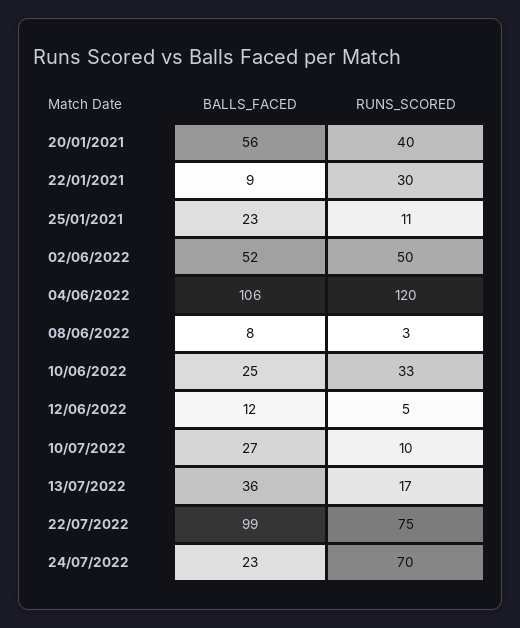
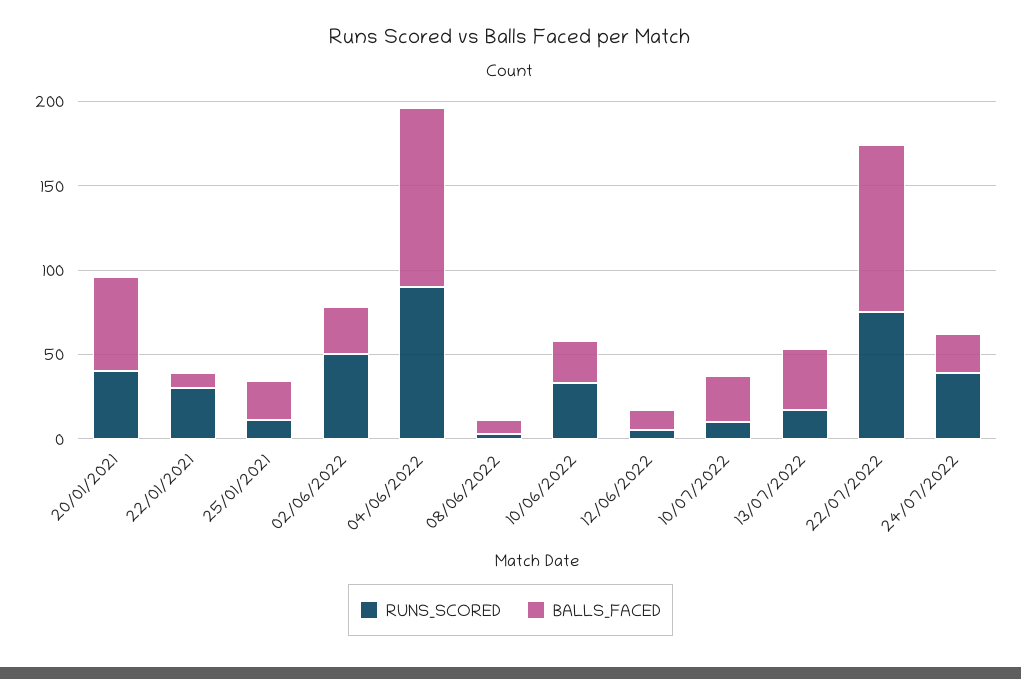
BALLS_FACED, 02/06/2022: 52 -> 30
RUNS_SCORED, 04/06/2022: 120 -> 90
RUNS_SCORED, 24/07/2022: 70 -> 40

